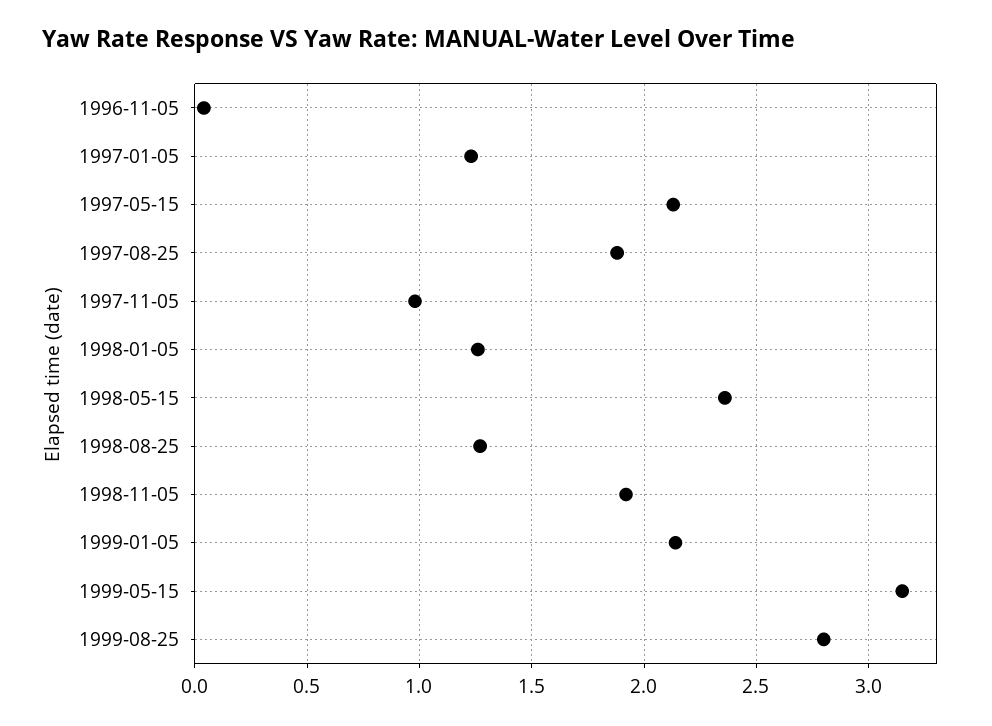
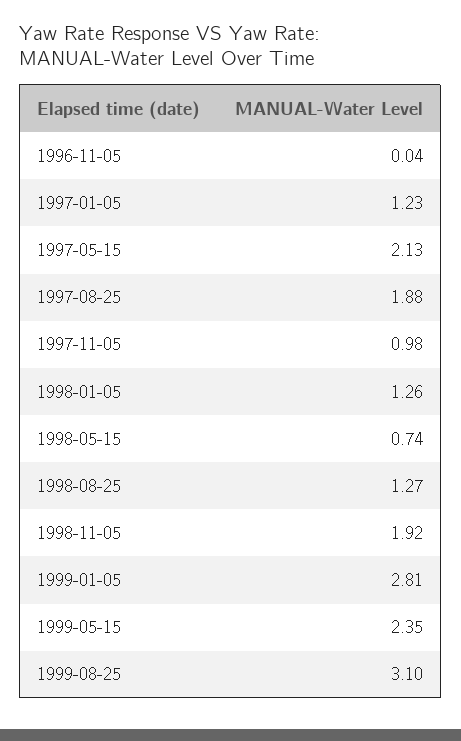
1998-05-15: 2.35 -> 0.74
1999-01-05: 2.15 -> 2.81
1999-05-15: 3.15 -> 2.35
1999-08-25: 2.8 -> 3.1

